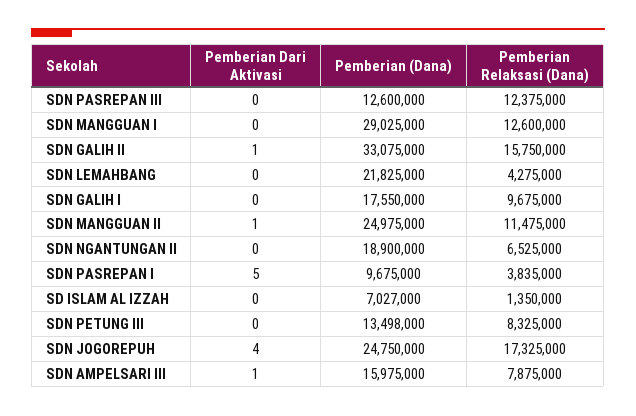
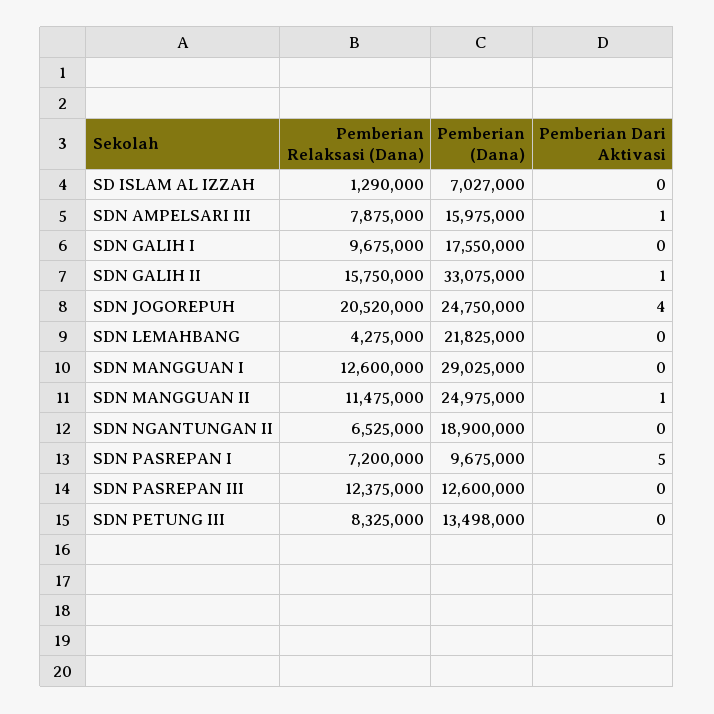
Pemberian Relaksasi (Dana), SDN PASREPAN I: 3835000 -> 7200000
Pemberian Relaksasi (Dana), SD ISLAM AL IZZAH: 1350000 -> 1290000
Pemberian Relaksasi (Dana), SDN JOGOREPUH: 17325000 -> 20520000

